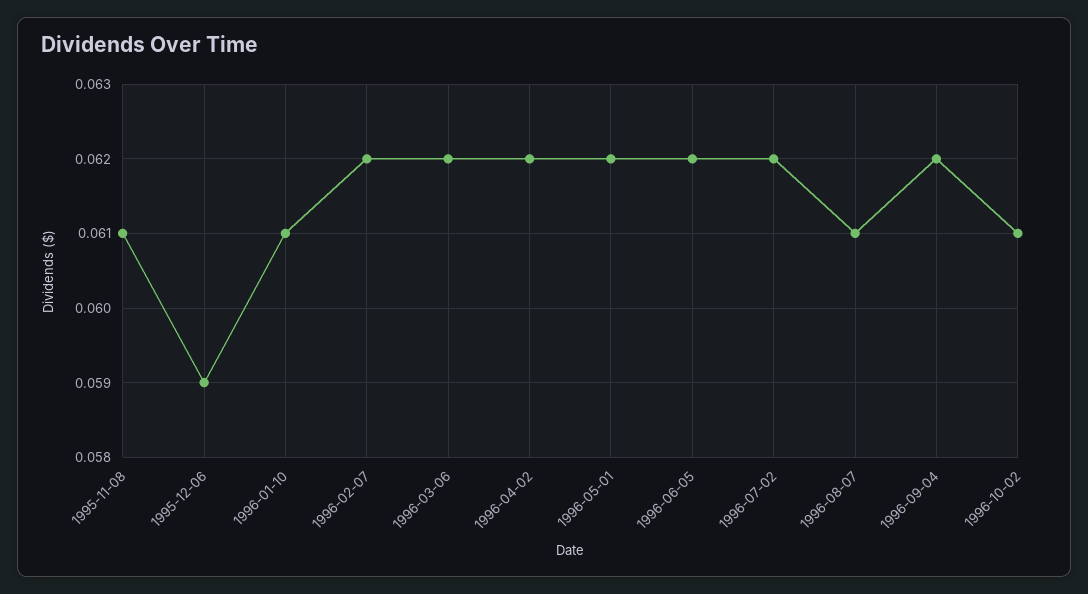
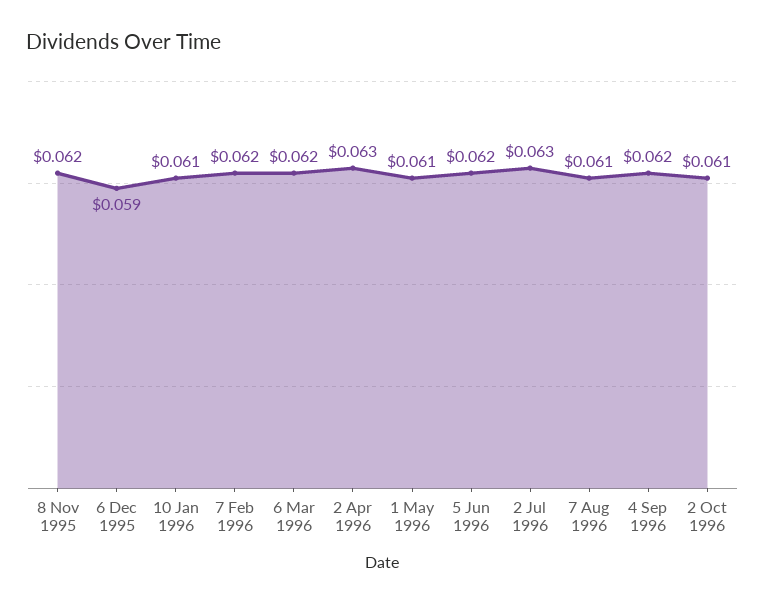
1995-11-08: 0.061 -> 0.062
1996-04-02: 0.062 -> 0.063
1996-05-01: 0.062 -> 0.061
1996-07-02: 0.062 -> 0.063

